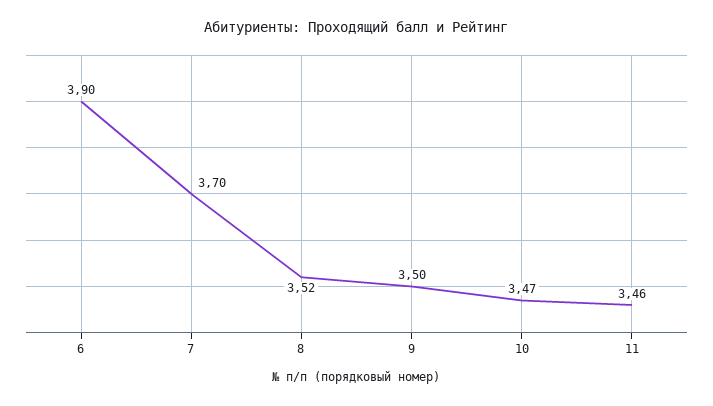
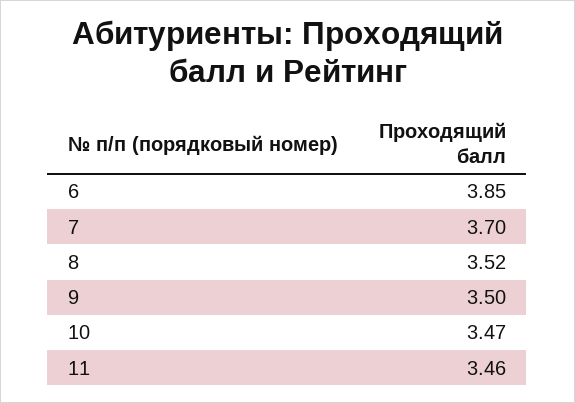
6: 3.9 -> 3.85

